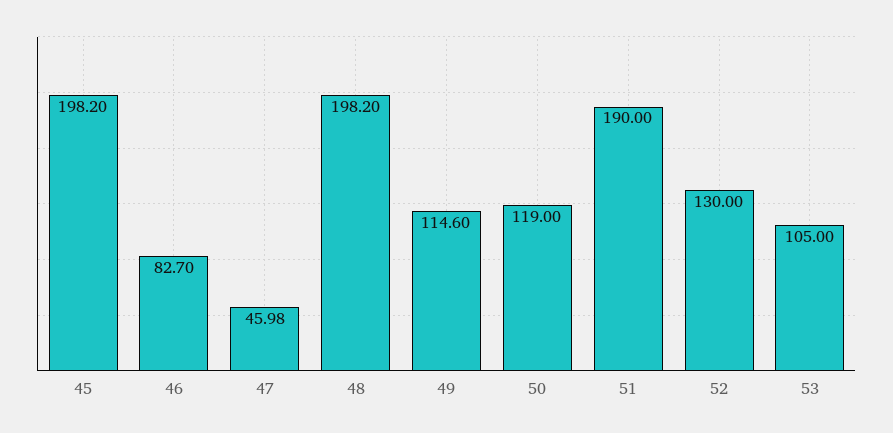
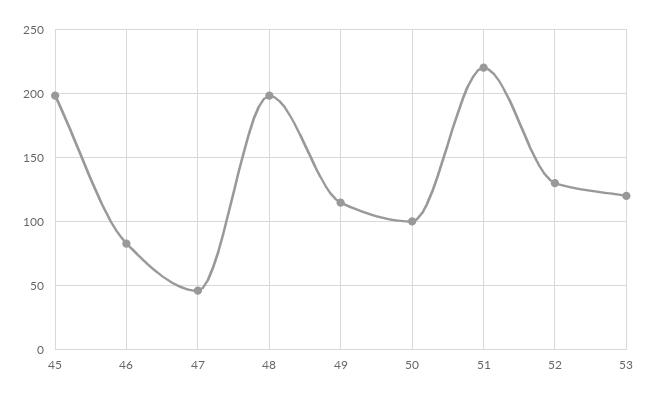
50: 119 -> 100
51: 190 -> 220
53: 105 -> 120

